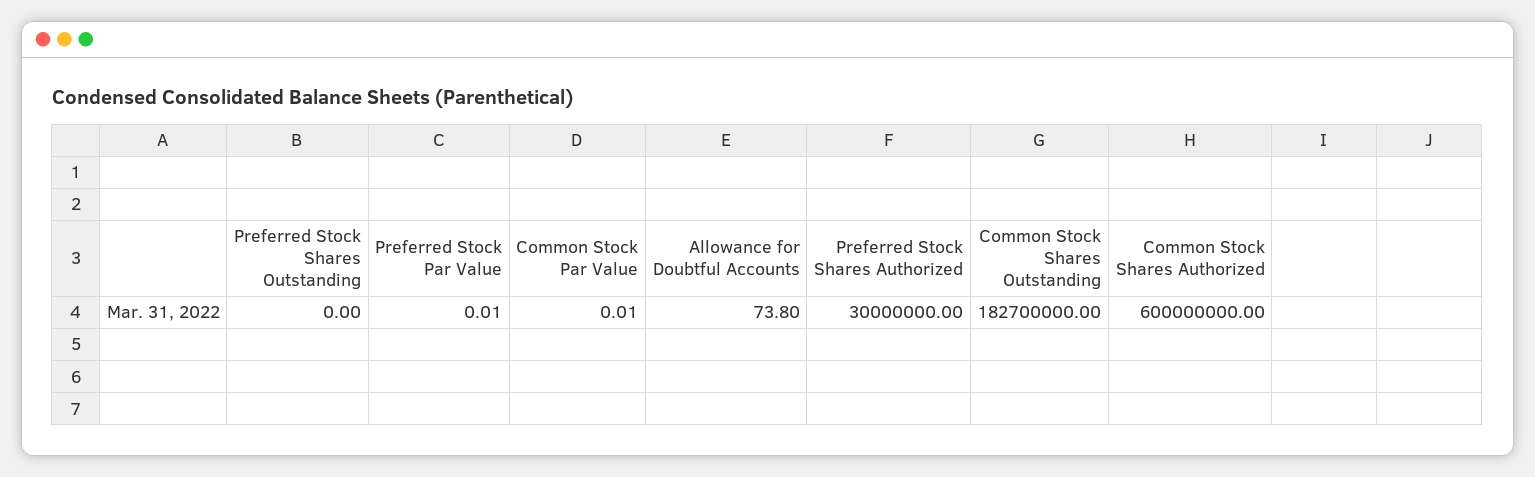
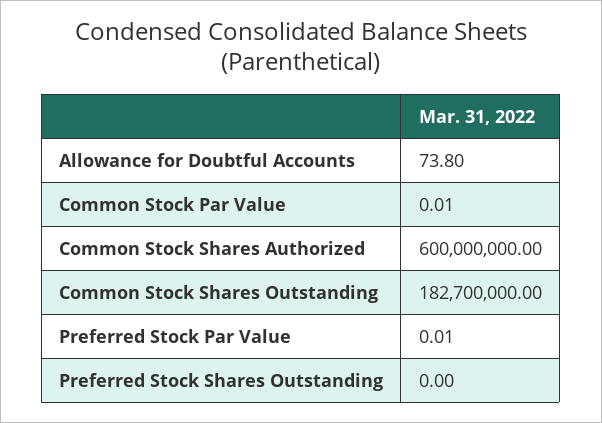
Preferred Stock Shares Authorized: 30000000 -> none

